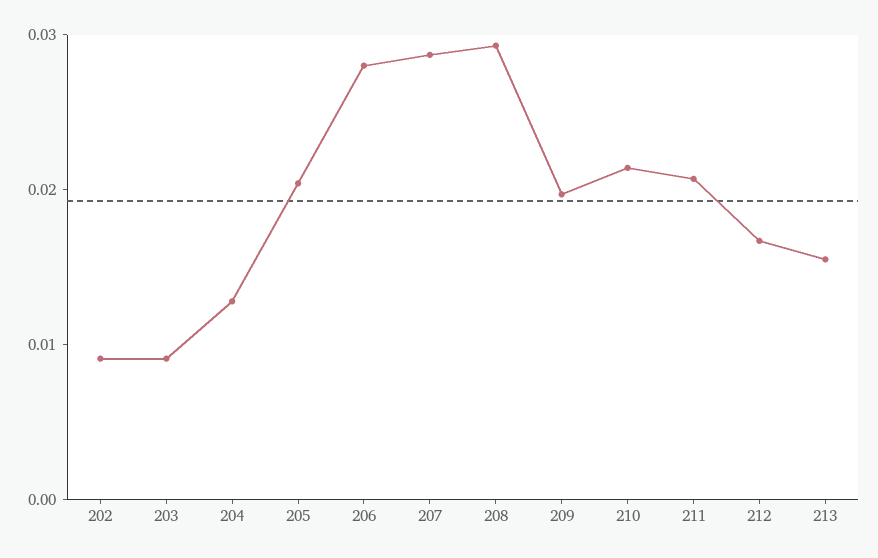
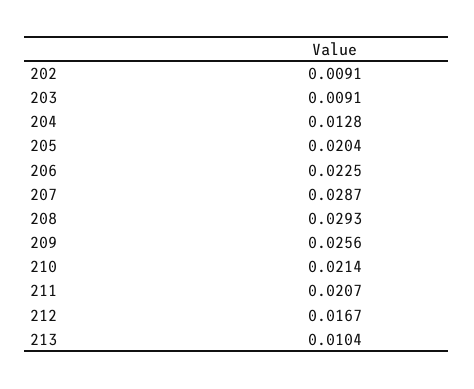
206: 0.028 -> 0.0225
209: 0.02 -> 0.0256
213: 0.016 -> 0.0104

